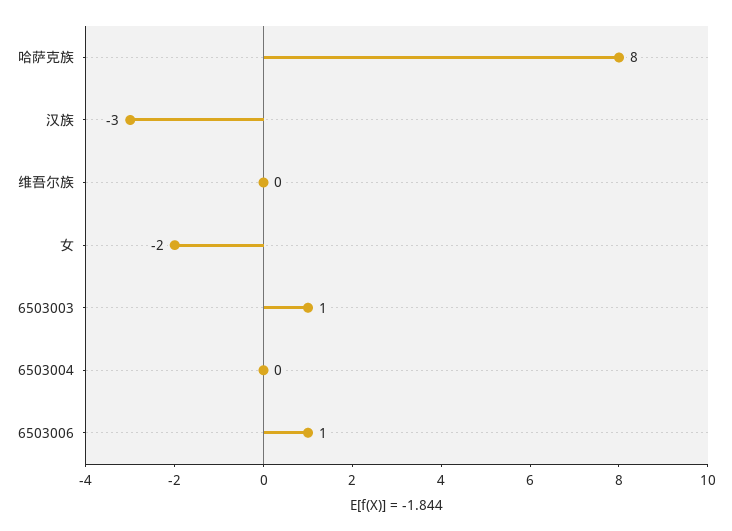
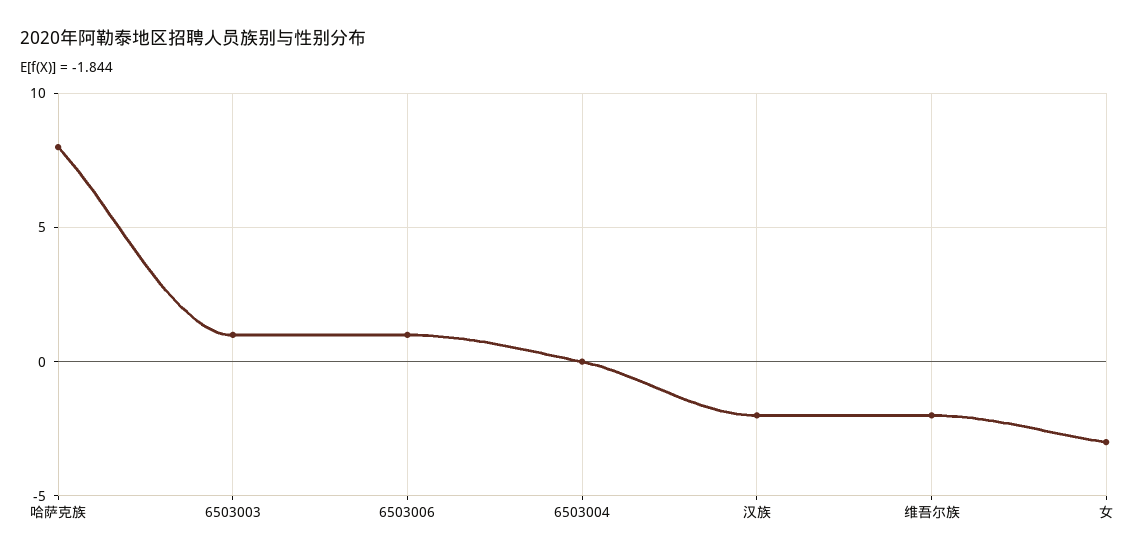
汉族: -3 -> -2
维吾尔族: 0 -> -2
女: -2 -> -3

